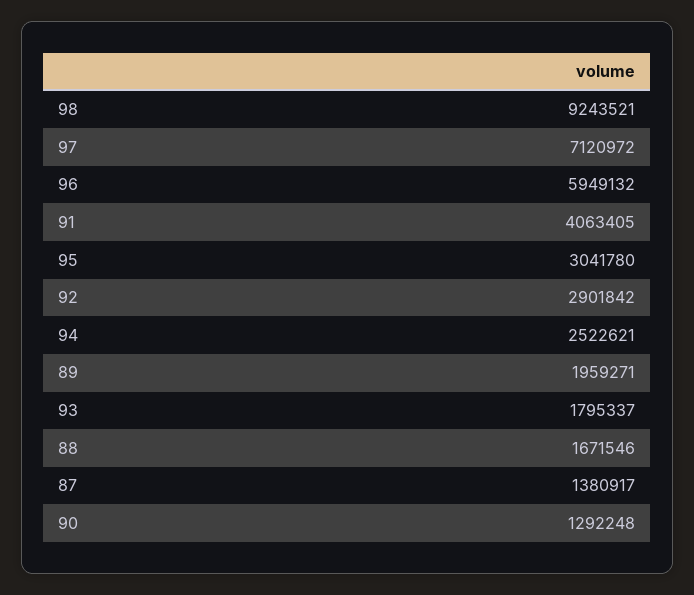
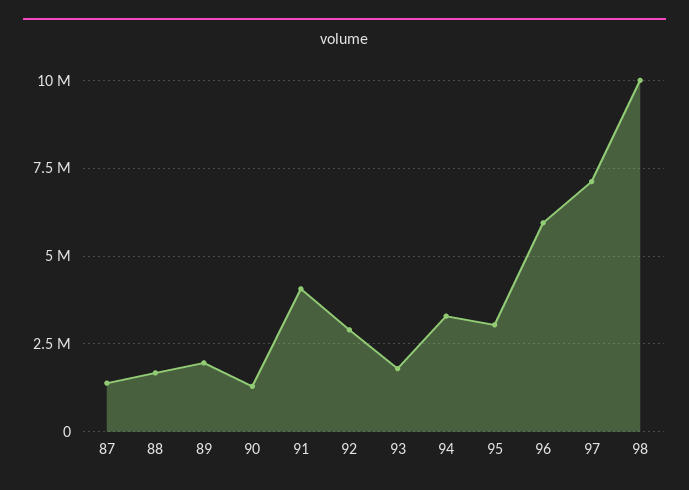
98: 9243521 -> 10000000
94: 2522621 -> 3250000

